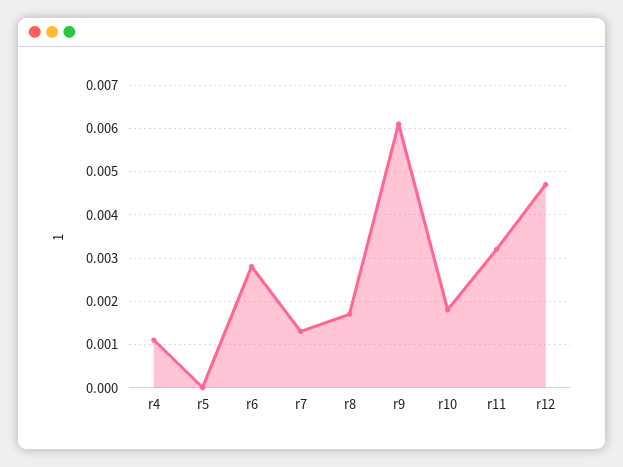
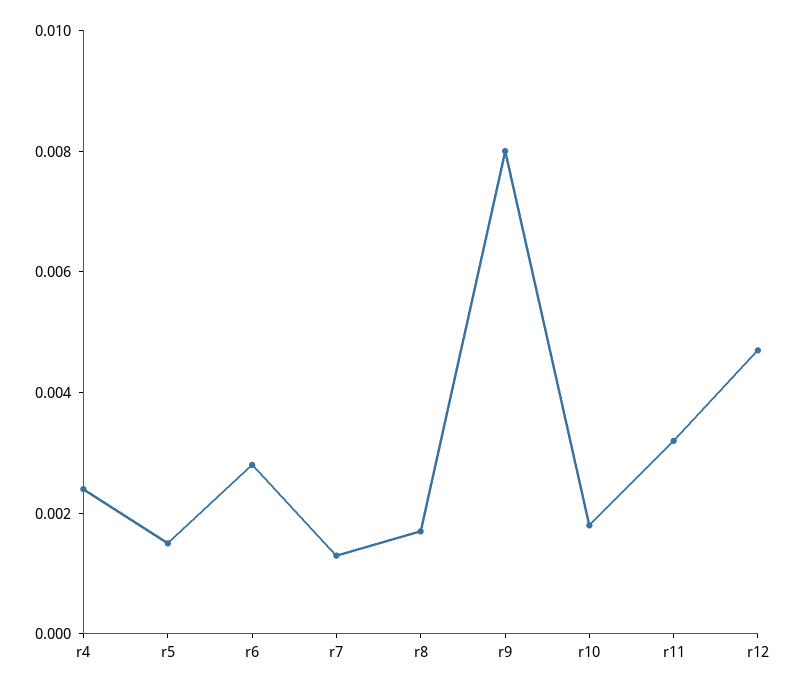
r4: 0.001 -> 0.0025
r5: 0 -> 0.0015
r9: 0.006 -> 0.008

